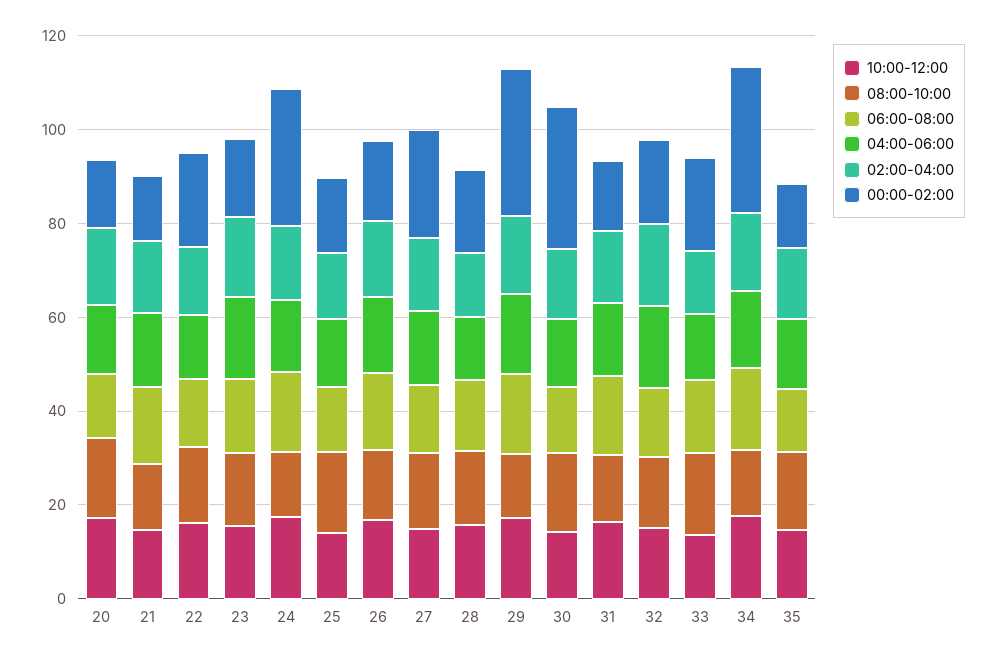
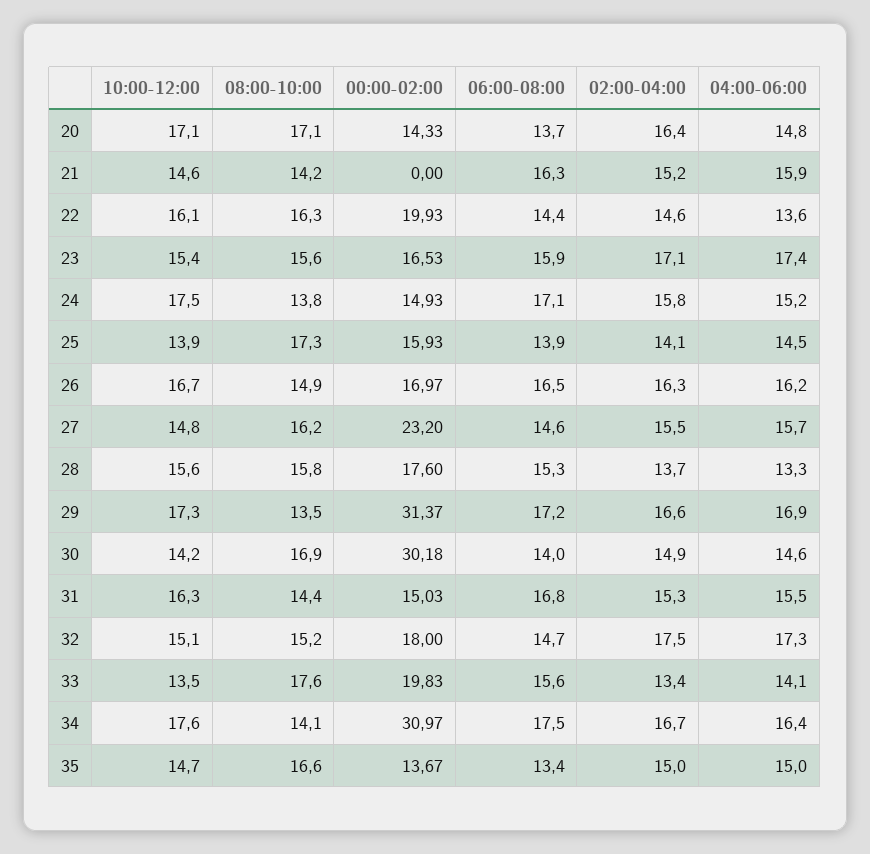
00:00-02:00, 21: 15 -> 0
00:00-02:00, 24: 30 -> 14.93

